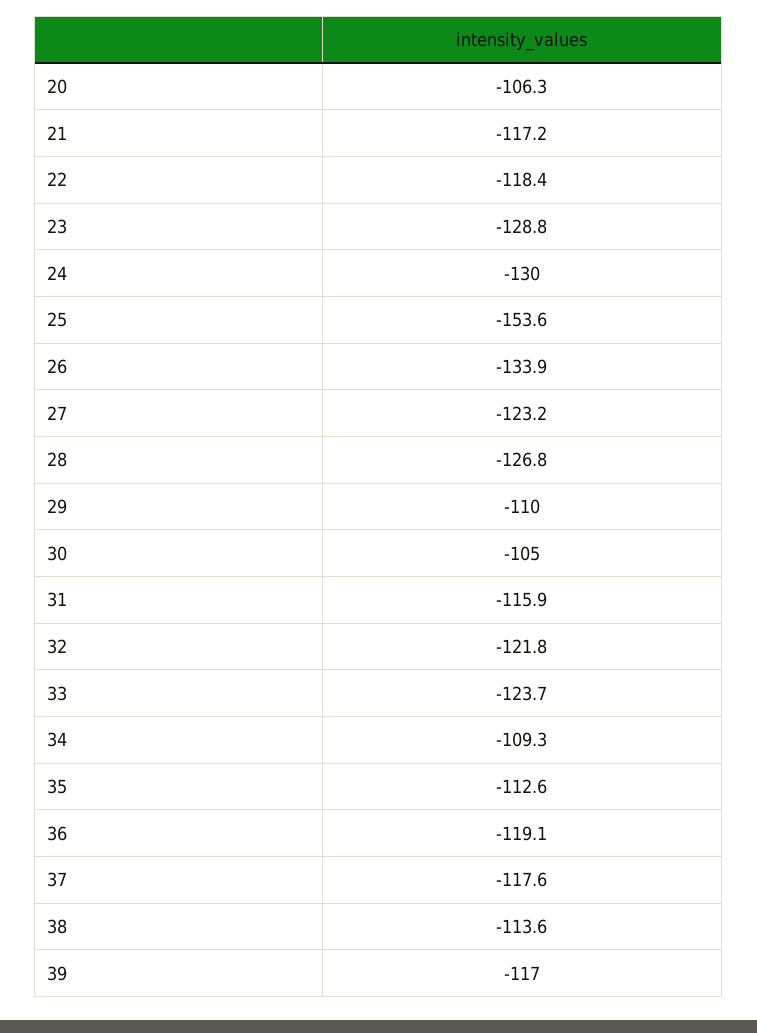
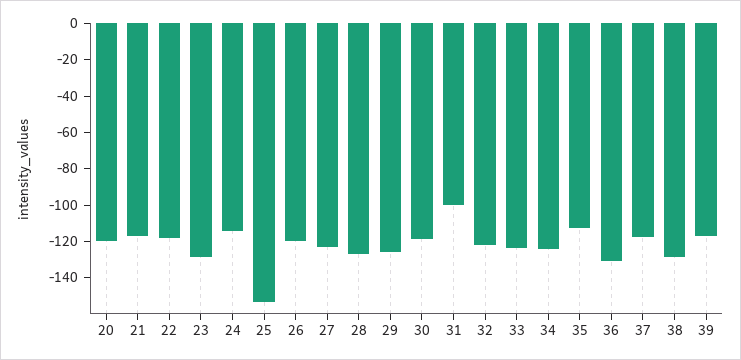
20: -106.3 -> -120
24: -130 -> -115
26: -133.9 -> -120
29: -110 -> -125
30: -105 -> -120
31: -115.9 -> -100
34: -109.3 -> -125
36: -119.1 -> -130
38: -113.6 -> -130

